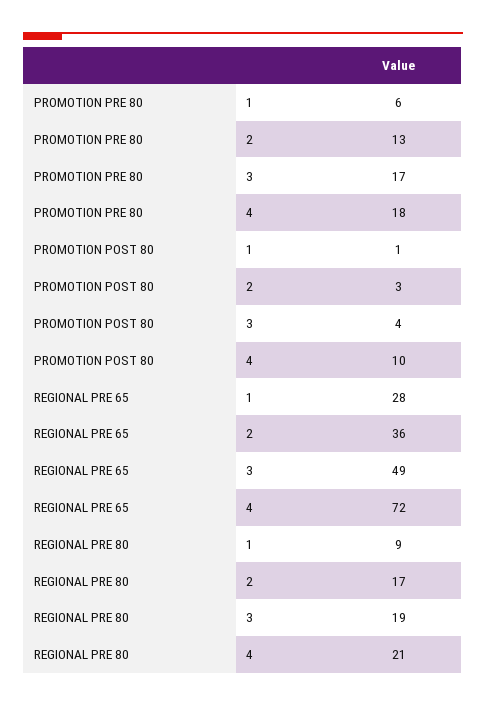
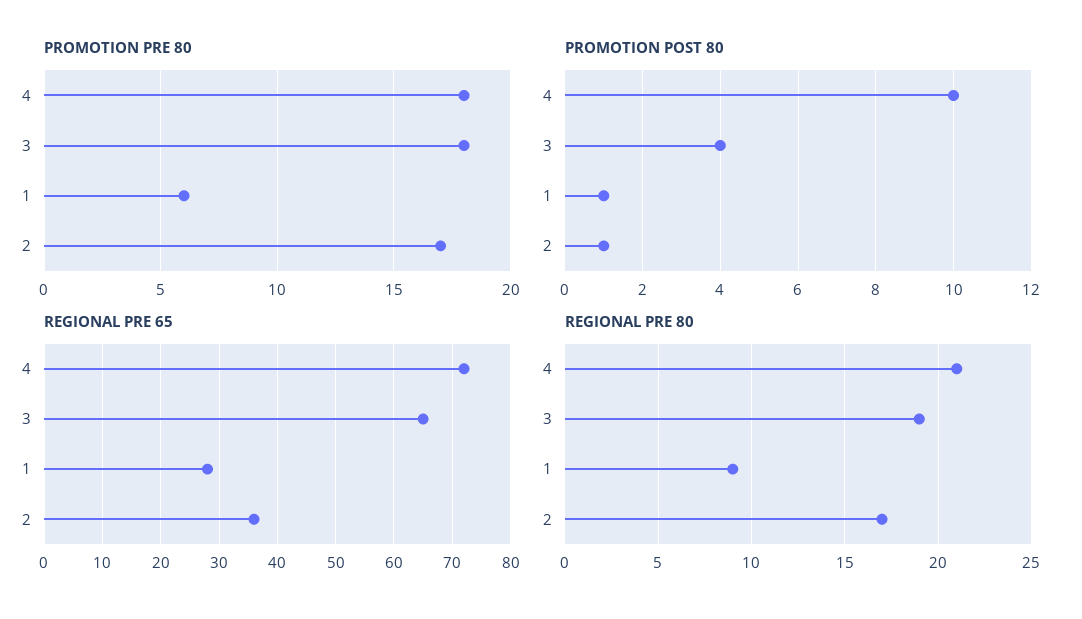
PROMOTION PRE 80, 2: 13 -> 17
PROMOTION PRE 80, 3: 17 -> 18
PROMOTION POST 80, 2: 3 -> 1
REGIONAL PRE 65, 3: 49 -> 65

